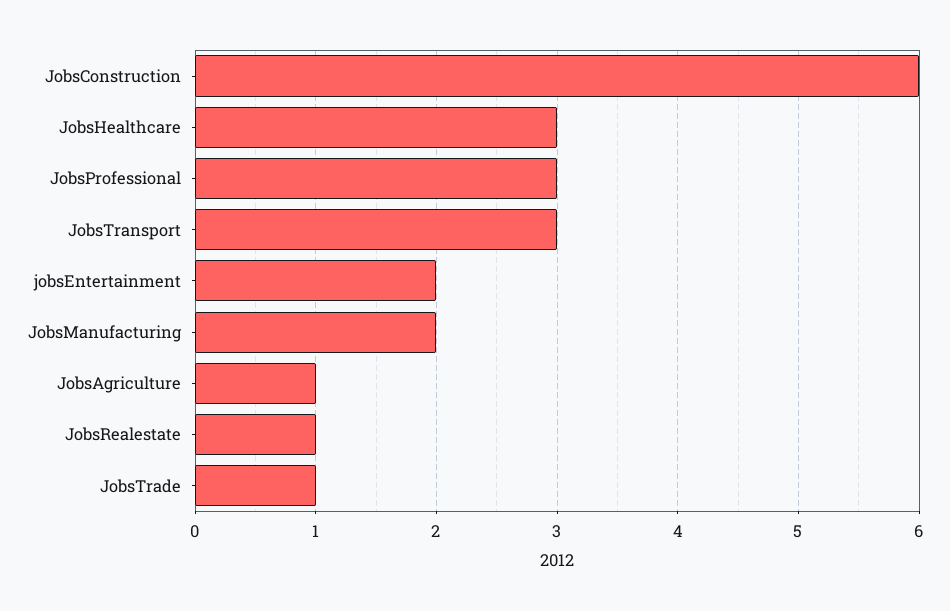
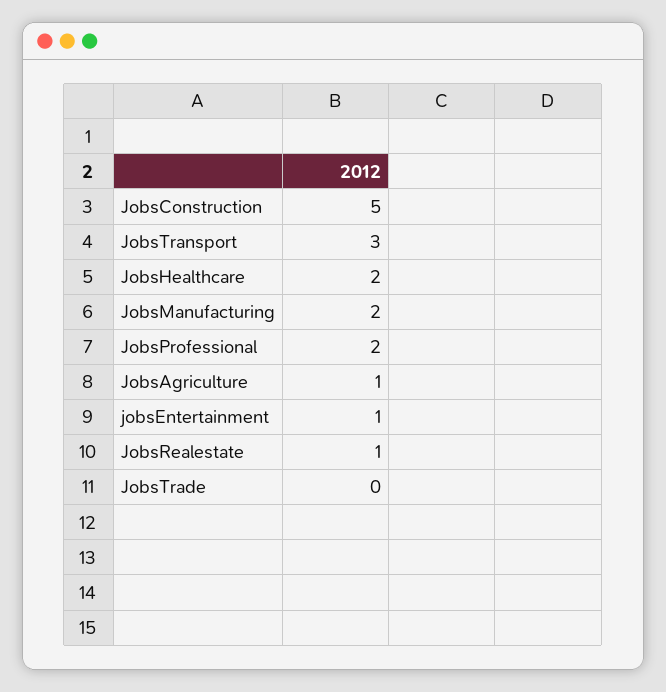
JobsConstruction: 6 -> 5
JobsHealthcare: 3 -> 2
JobsProfessional: 3 -> 2
jobsEntertainment: 2 -> 1
JobsTrade: 1 -> 0

